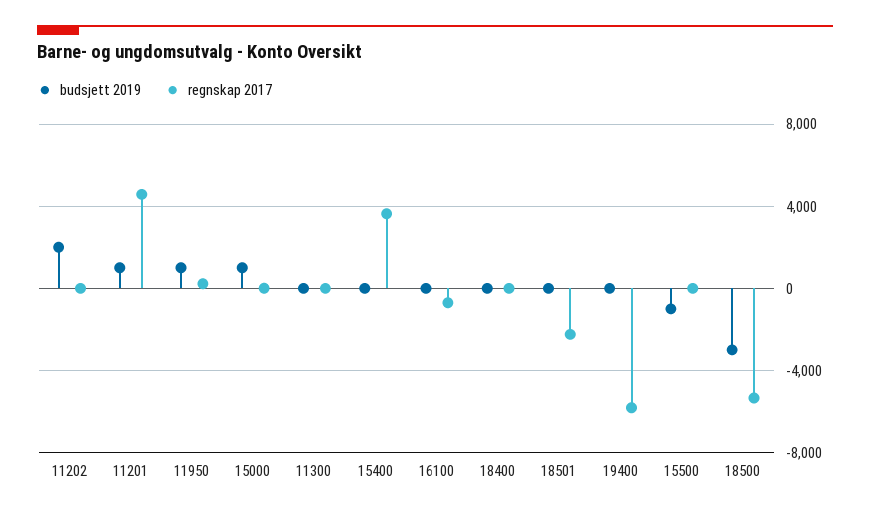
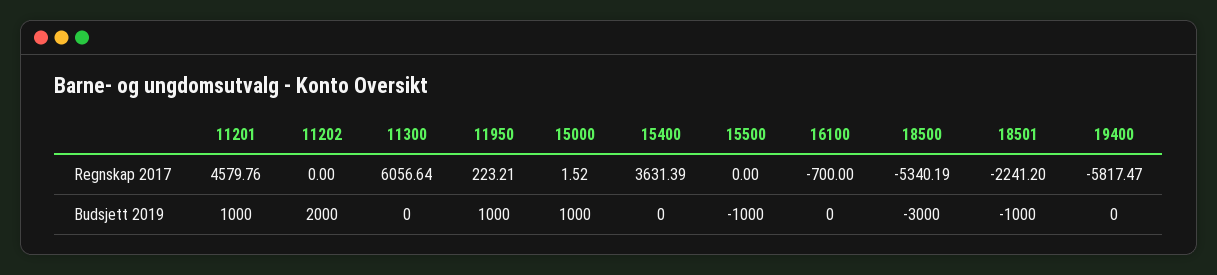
regnskap 2017, 11300: 0 -> 6056.64
budsjett 2019, 18400: 0 -> none
regnskap 2017, 18400: 0 -> none
budsjett 2019, 18501: 0 -> -1000

